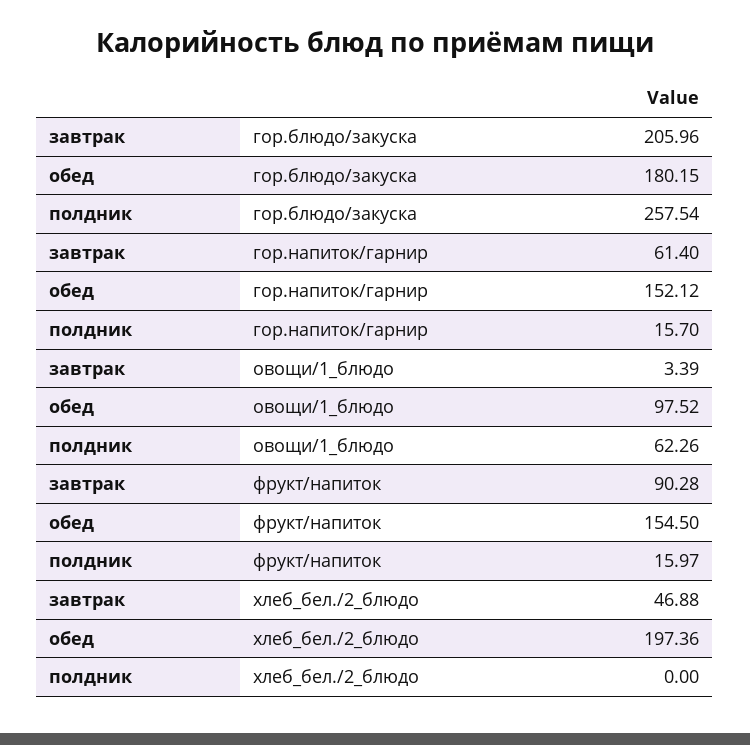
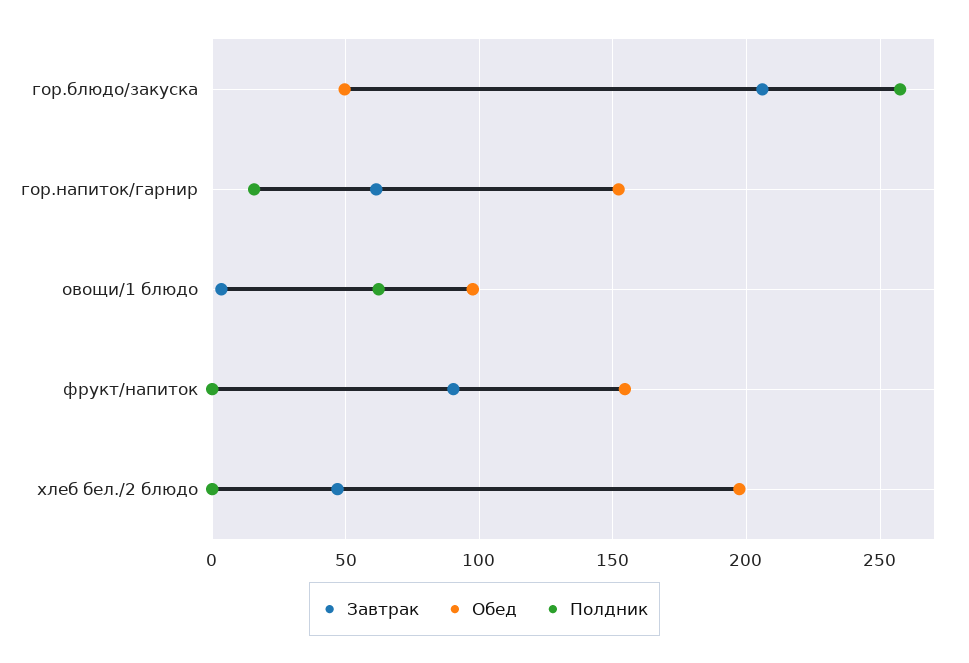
обед, гор.блюдо/закуска: 180.15 -> 50
полдник, фрукт/напиток: 15.97 -> 0

